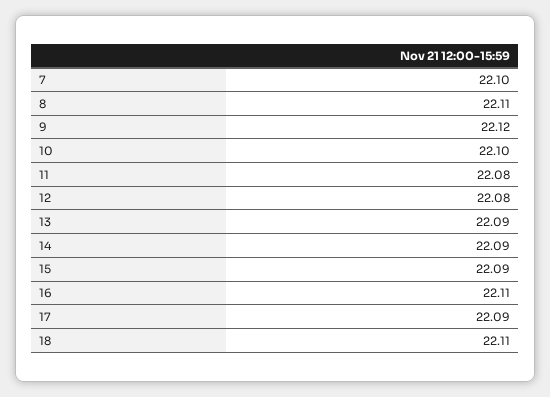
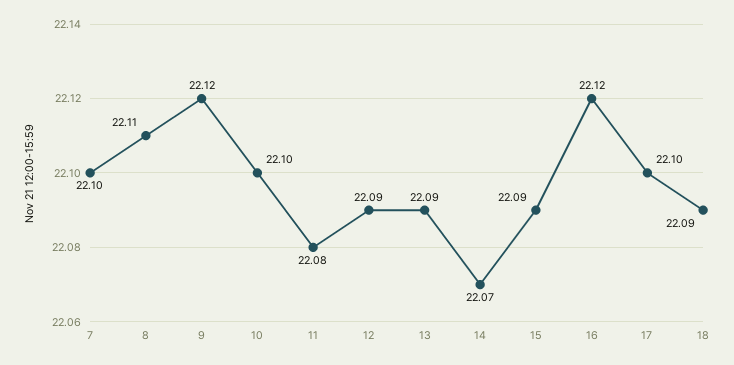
12: 22.08 -> 22.09
14: 22.09 -> 22.07
16: 22.11 -> 22.12
17: 22.09 -> 22.1
18: 22.11 -> 22.09

